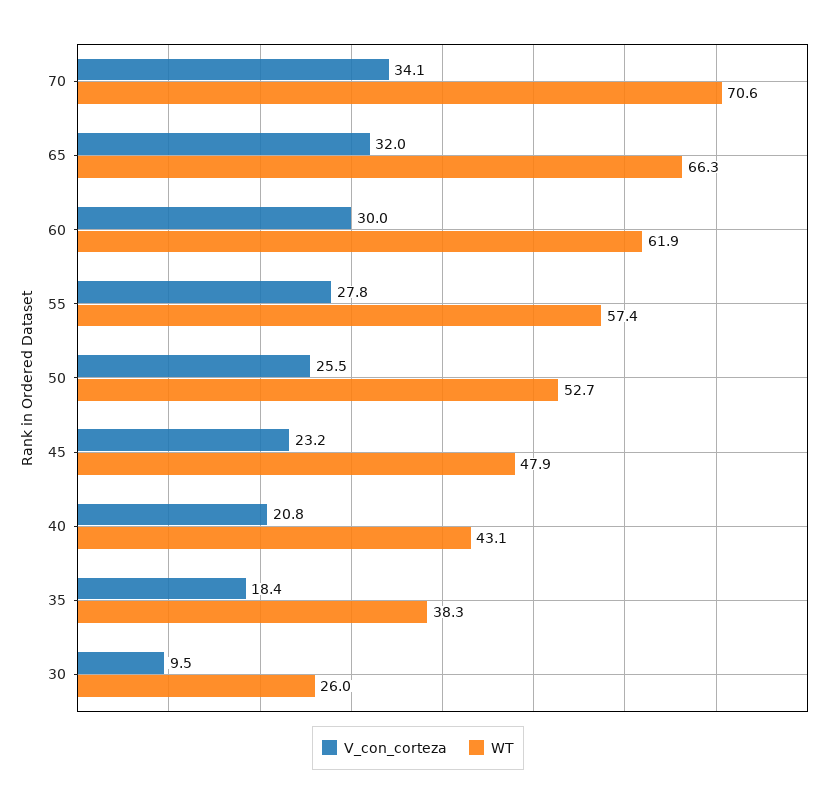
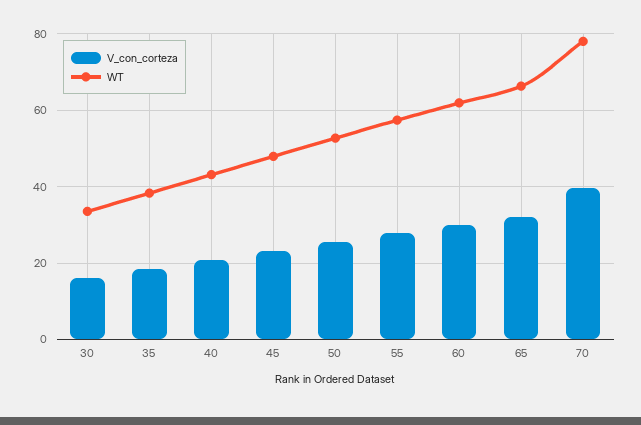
V_con_corteza, 70: 34.1 -> 40
WT, 70: 70.6 -> 78
V_con_corteza, 30: 9.5 -> 16
WT, 30: 26 -> 34

